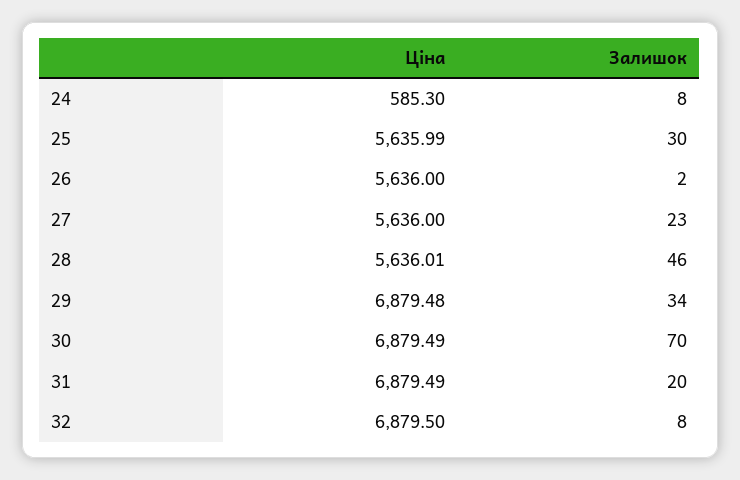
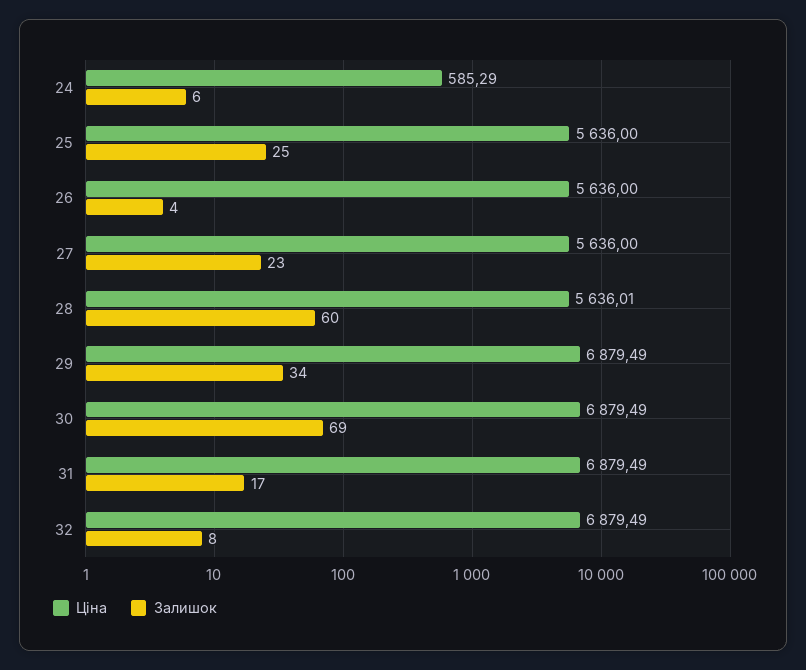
Ціна, 24: 585.3 -> 585.29
Залишок, 24: 8 -> 6
Ціна, 25: 5635.99 -> 5636
Залишок, 25: 30 -> 25
Залишок, 26: 2 -> 4
Залишок, 28: 46 -> 60
Ціна, 29: 6879.48 -> 6879.49
Залишок, 30: 70 -> 69
Залишок, 31: 20 -> 17
Ціна, 32: 6879.5 -> 6879.49

